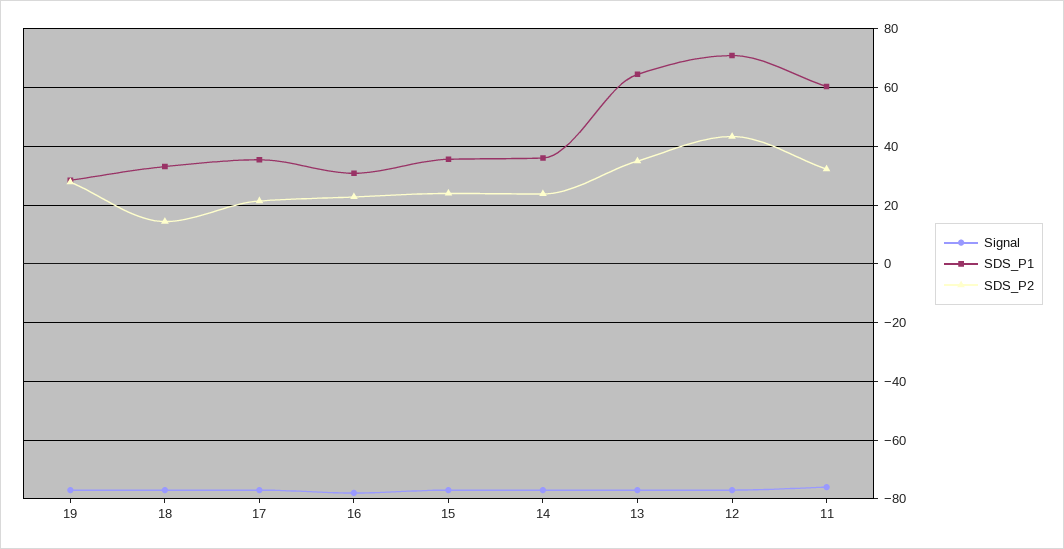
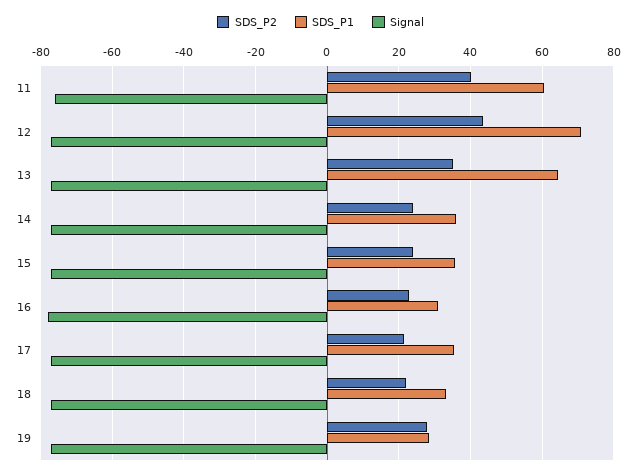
SDS_P2, 18: 15 -> 22
SDS_P2, 11: 32.5 -> 40

